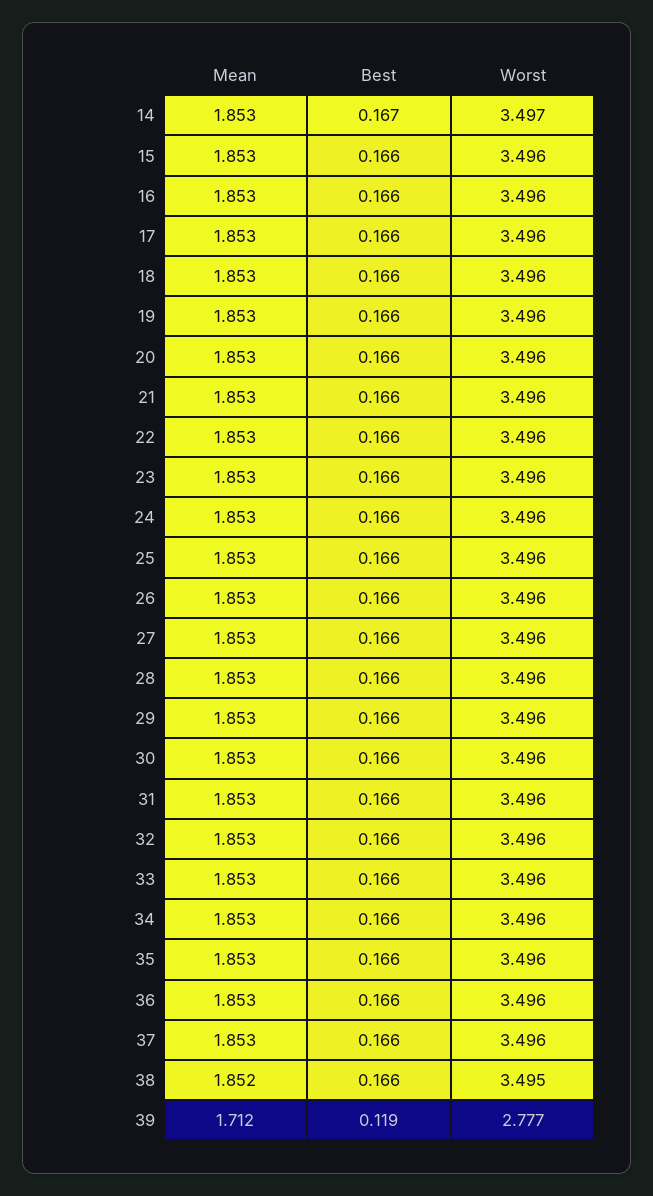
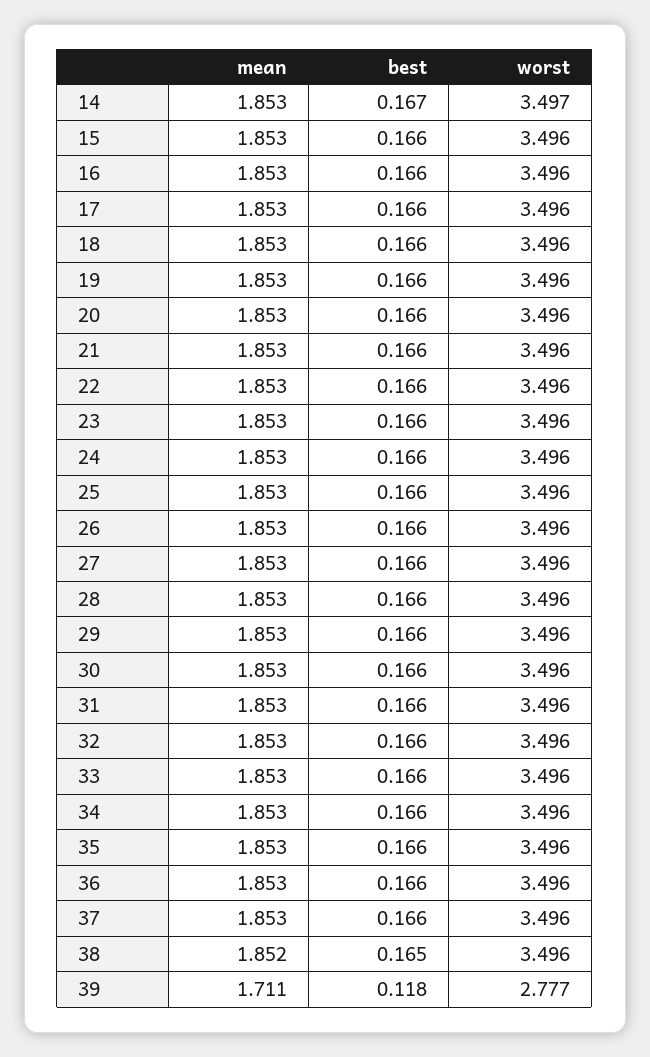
Best, 38: 0.166 -> 0.165
Worst, 38: 3.495 -> 3.496
Mean, 39: 1.712 -> 1.711
Best, 39: 0.119 -> 0.118

